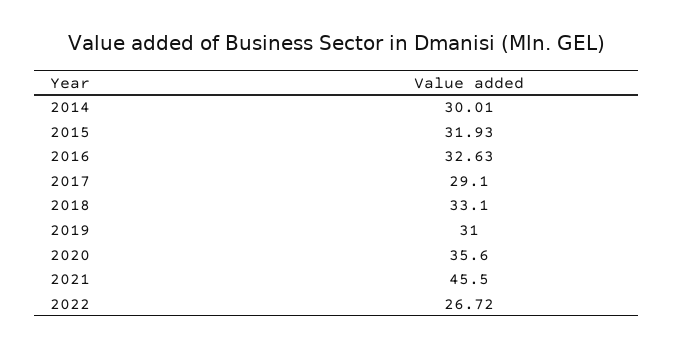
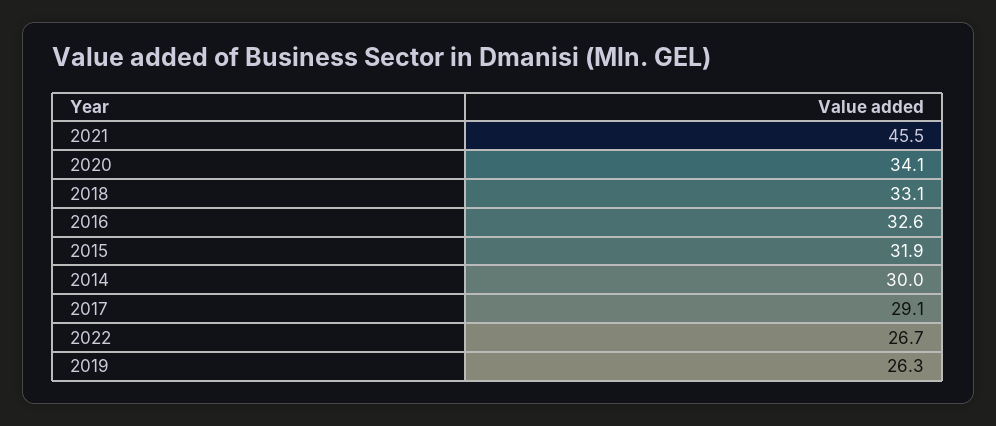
2019: 31 -> 26.3
2020: 35.6 -> 34.1

